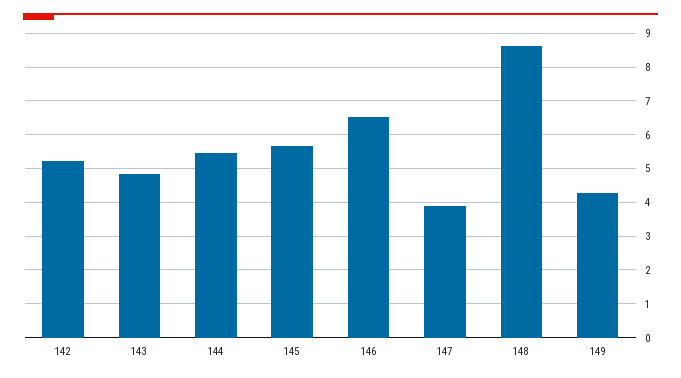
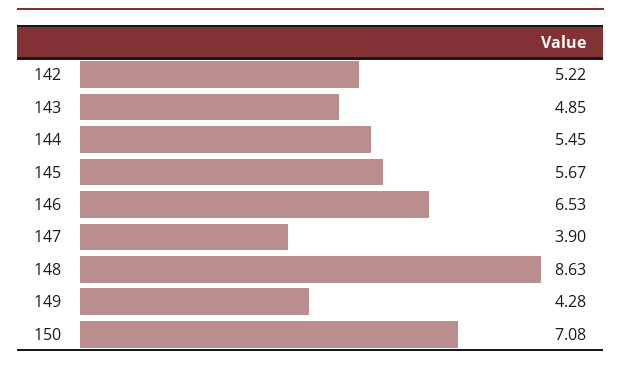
150: none -> 7.08

